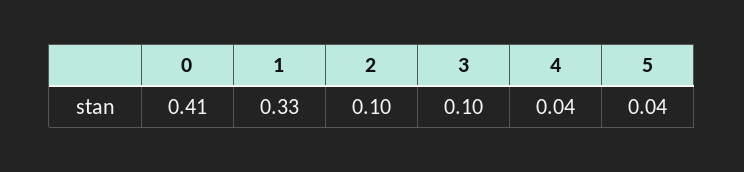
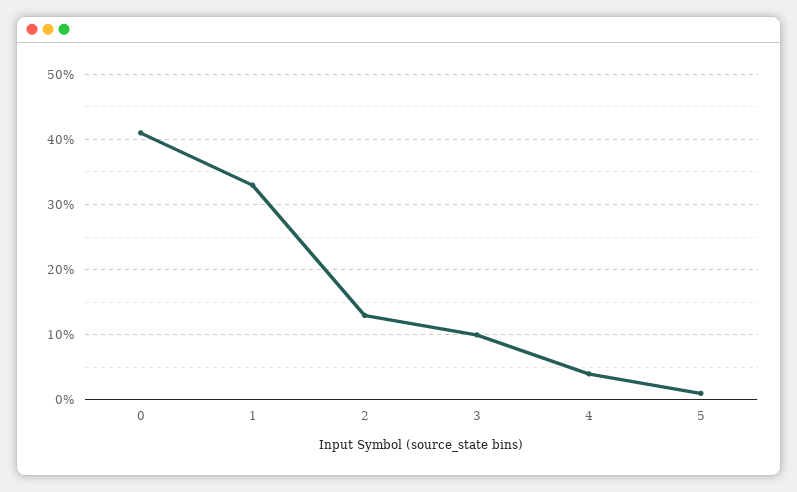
2: 0.1 -> 0.13
5: 0.04 -> 0.01

